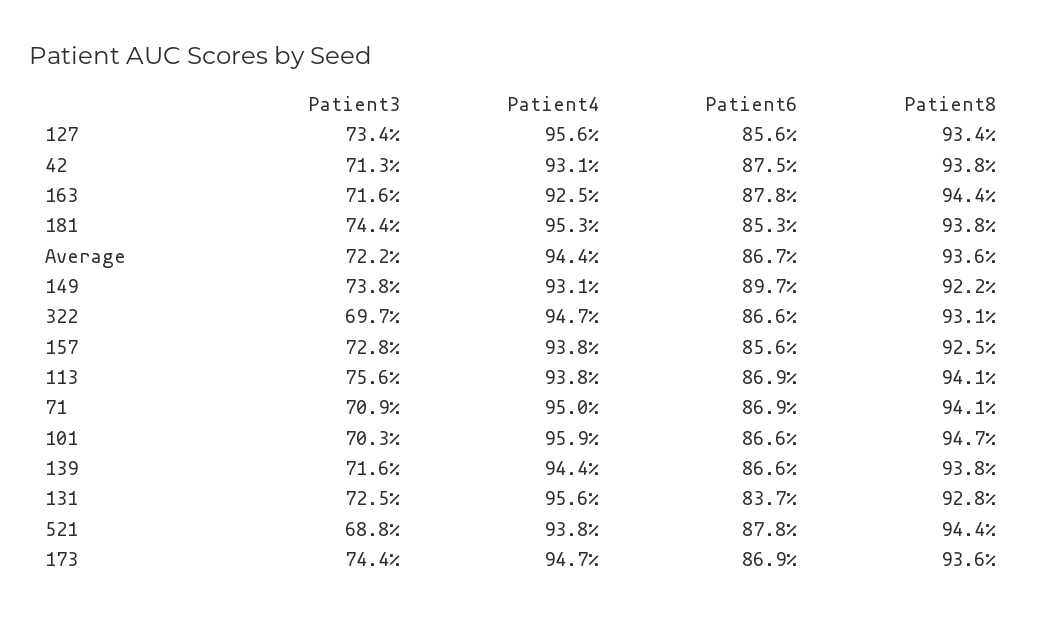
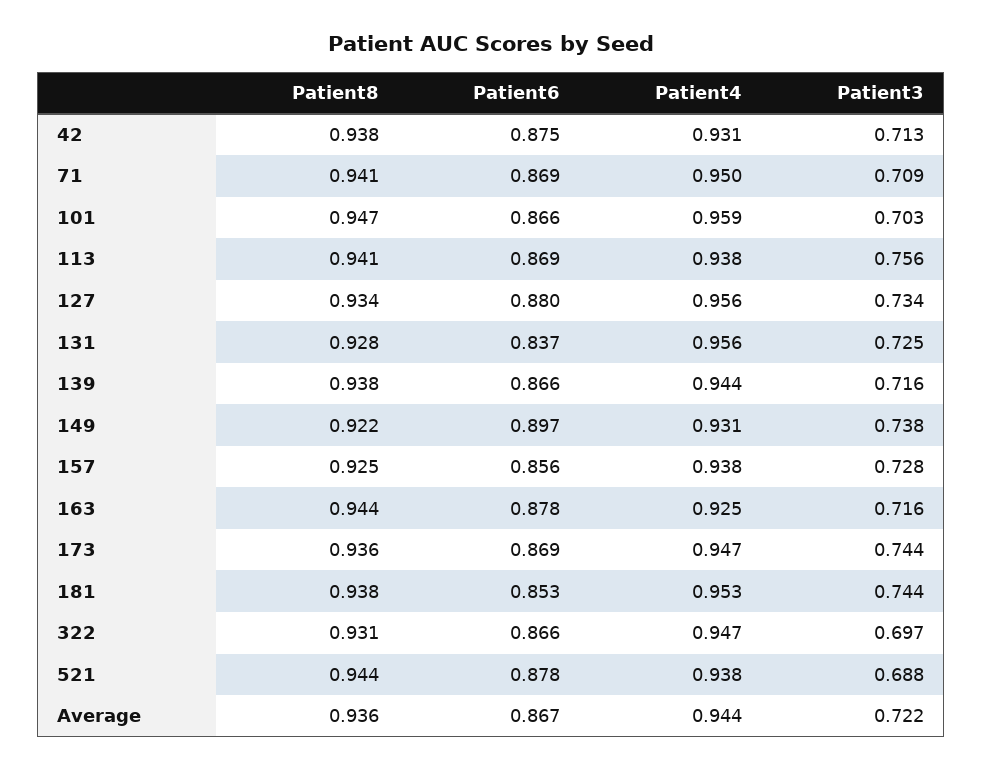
Patient6, 127: 0.856 -> 0.88

